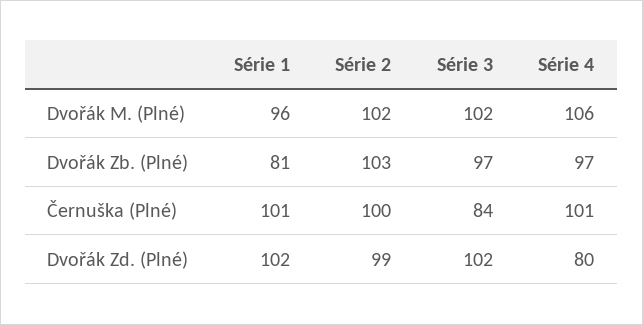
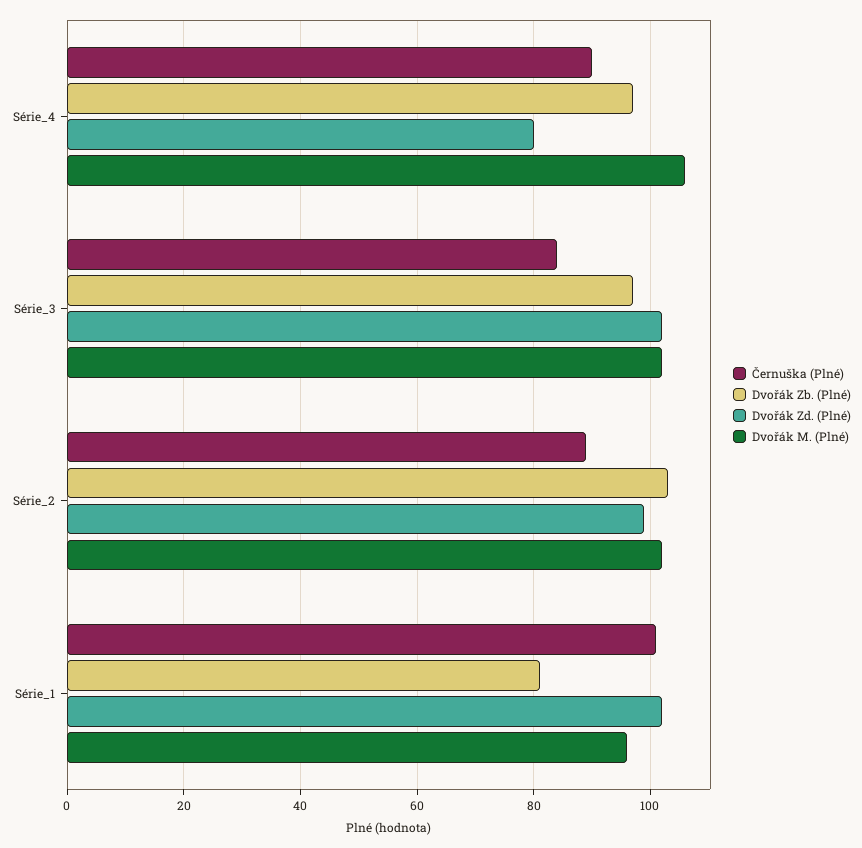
Černuška (Plné), Série 2: 100 -> 90
Černuška (Plné), Série 4: 101 -> 90

